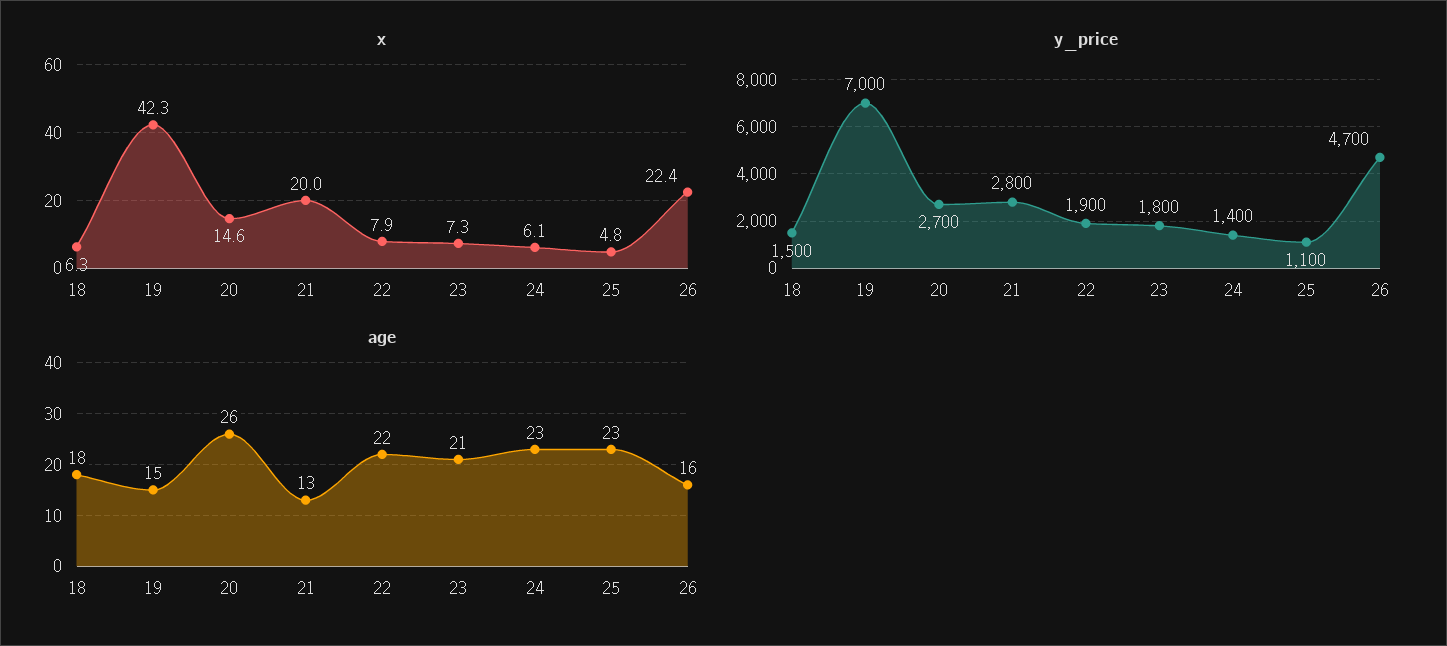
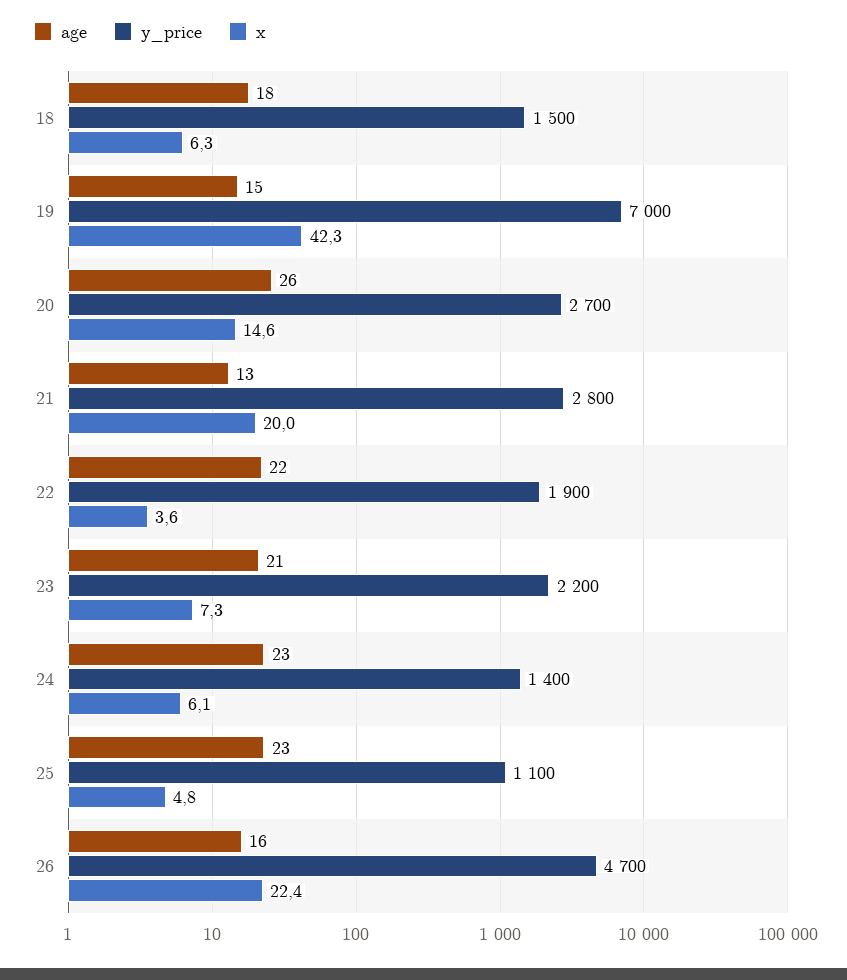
x, 22: 7.9 -> 3.6
y_price, 23: 1800 -> 2200

